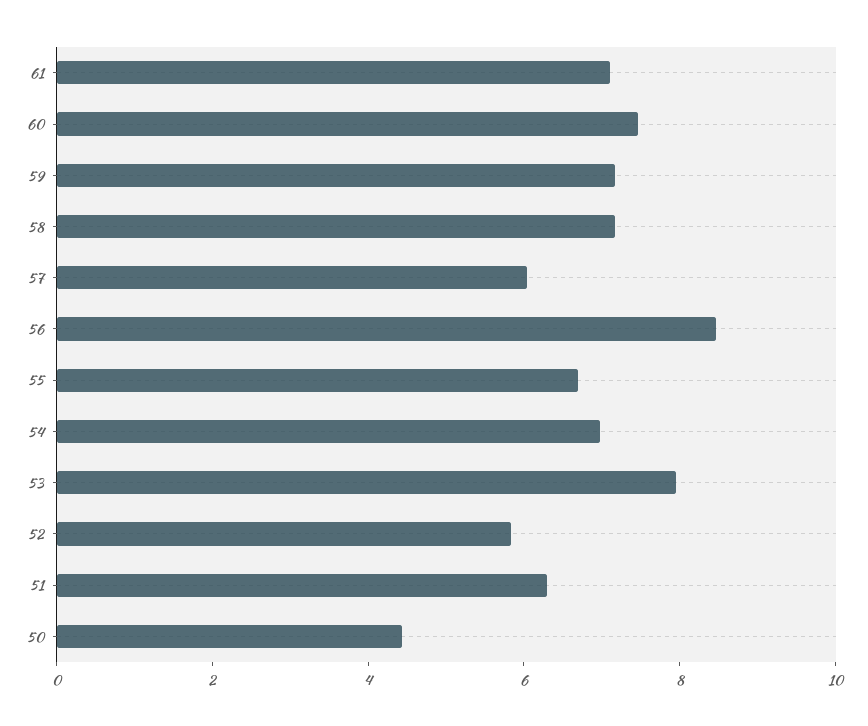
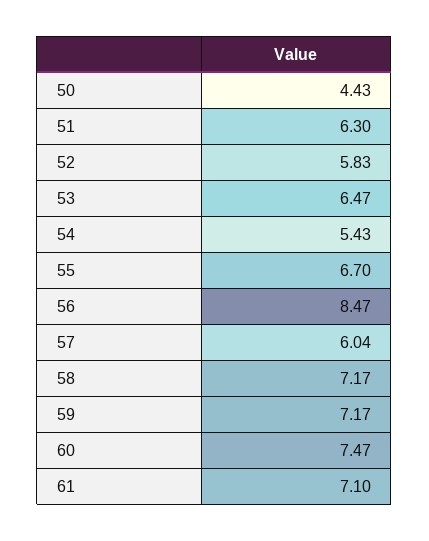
54: 7 -> 5.43
53: 8 -> 6.47

